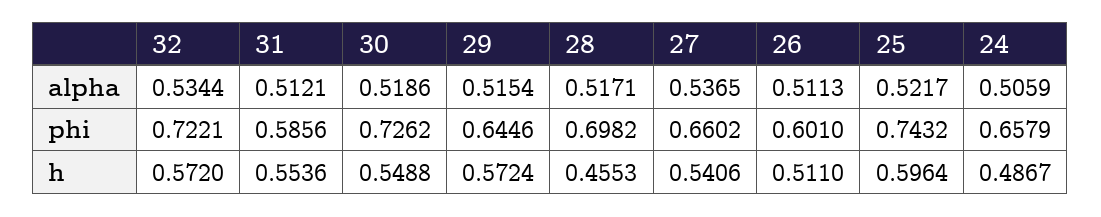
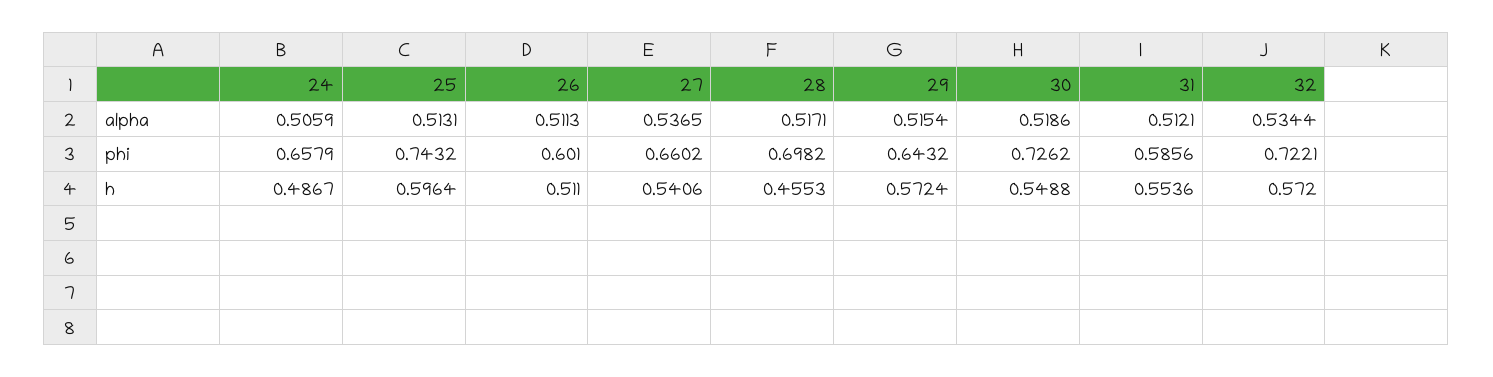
25, alpha: 0.5217 -> 0.5131
29, phi: 0.6446 -> 0.6432

